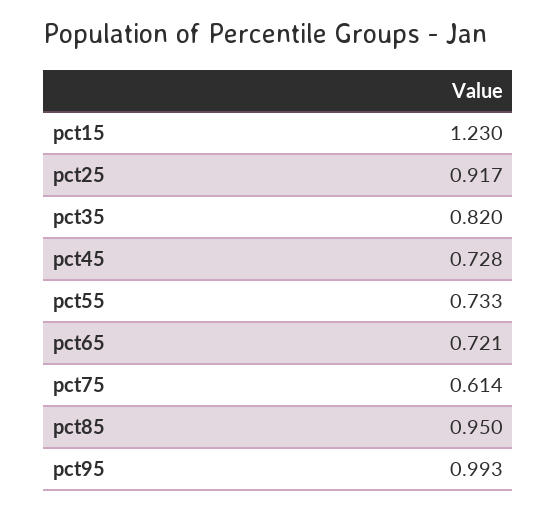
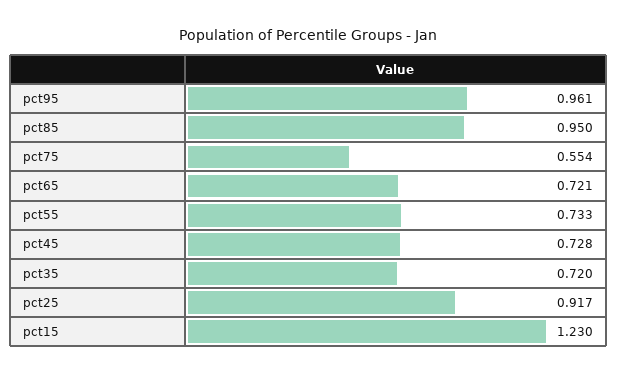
pct35: 0.82 -> 0.72
pct75: 0.614 -> 0.554
pct95: 0.993 -> 0.961

